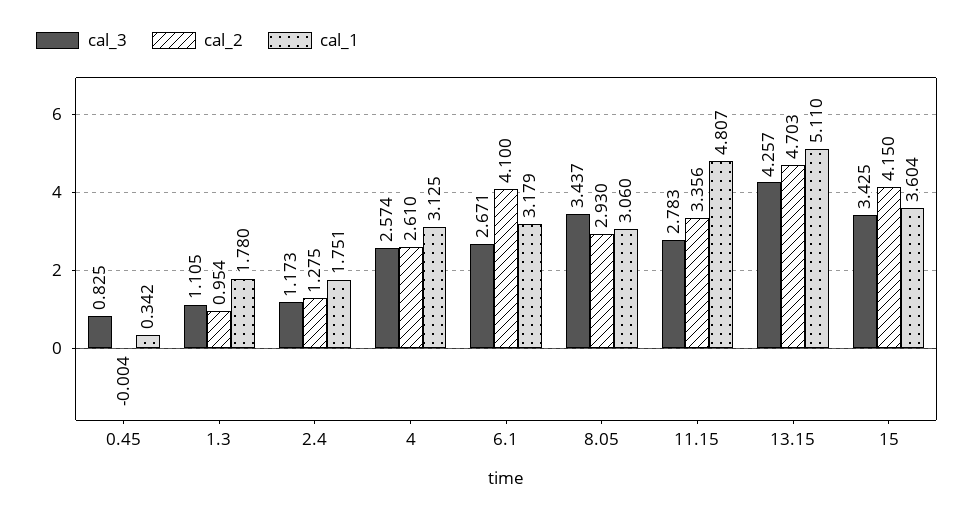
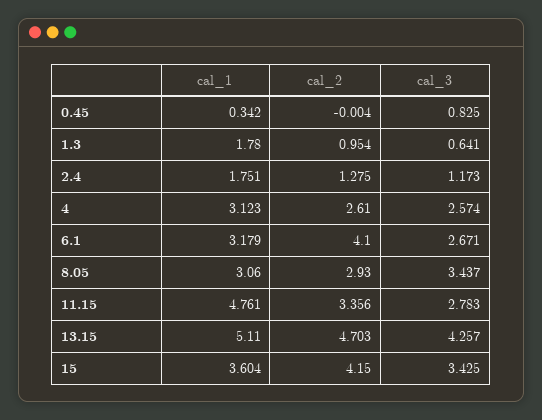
cal_3, 1.3: 1.105 -> 0.641
cal_1, 4: 3.125 -> 3.123
cal_1, 11.15: 4.807 -> 4.761

